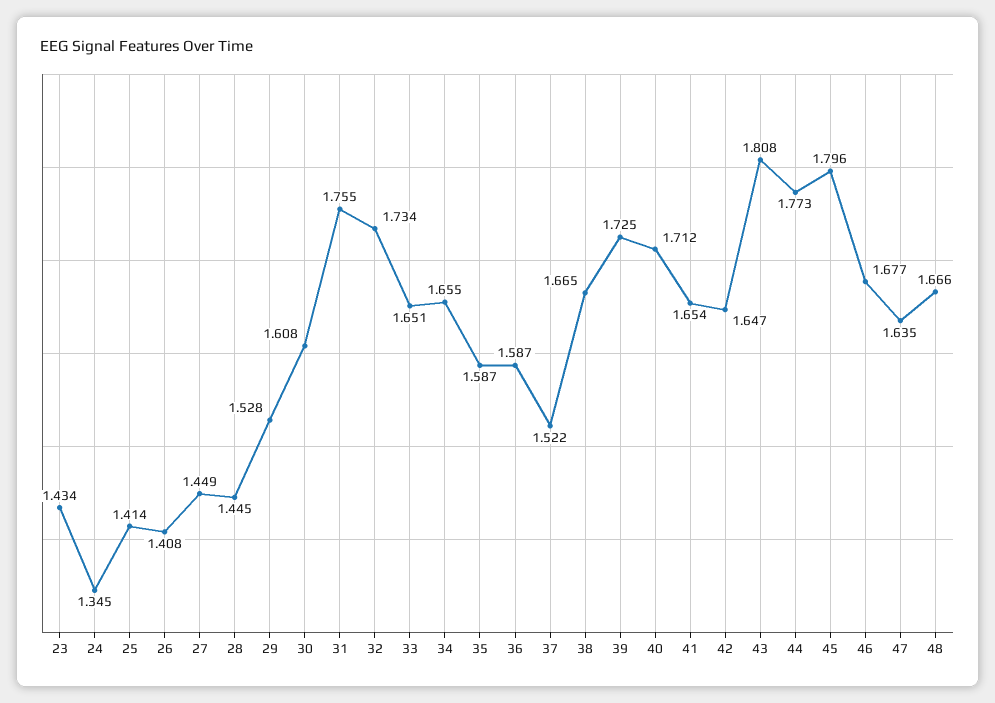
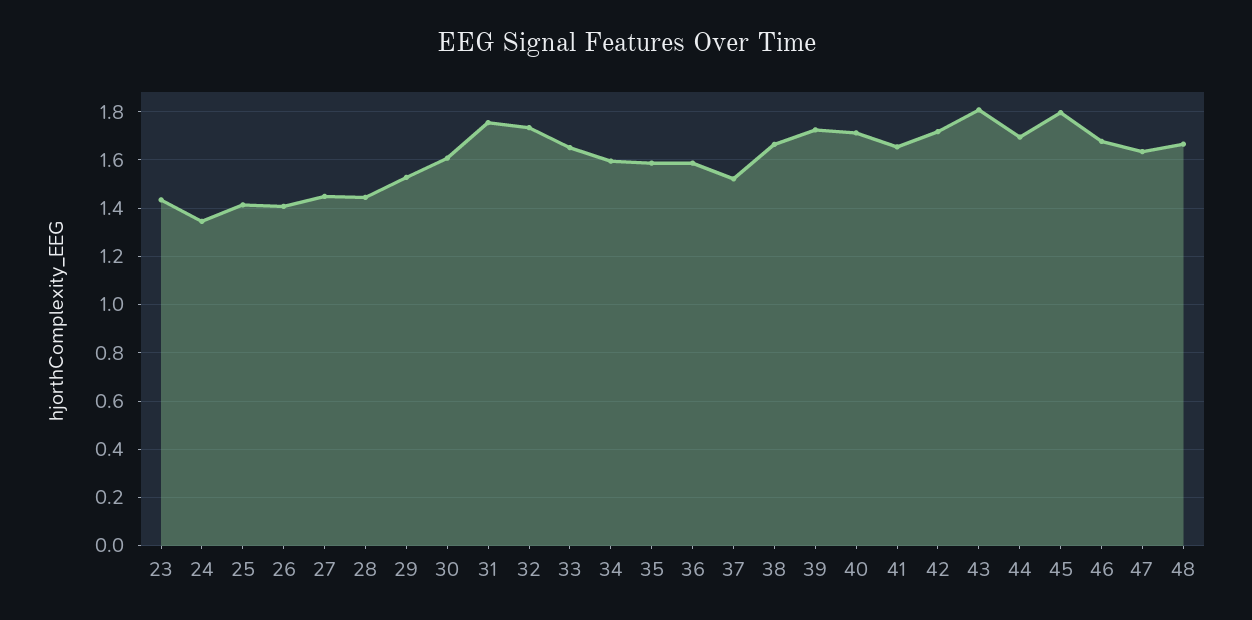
34: 1.655 -> 1.6
42: 1.647 -> 1.725
44: 1.773 -> 1.7

